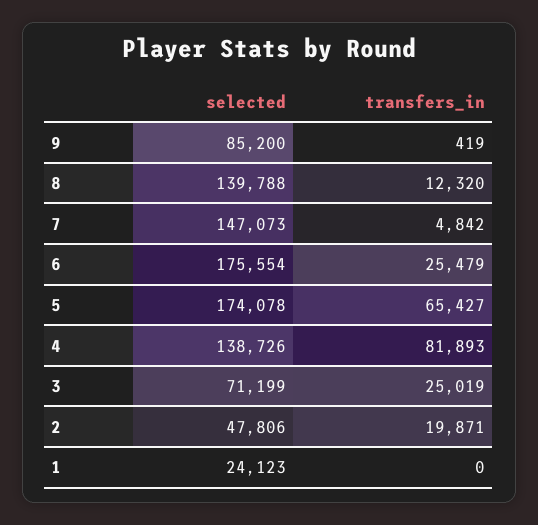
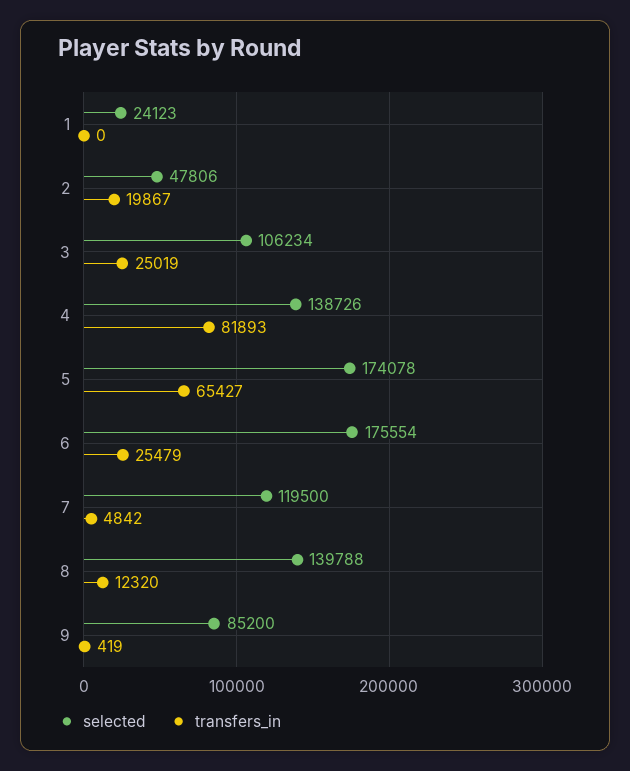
selected, 7: 147073 -> 119500
selected, 3: 71199 -> 106234
transfers_in, 2: 19871 -> 19867

